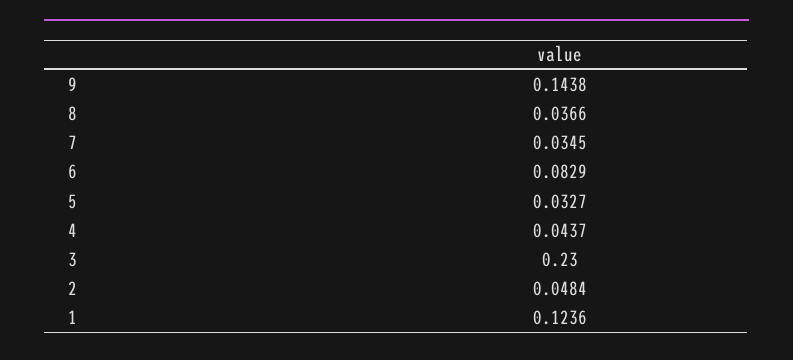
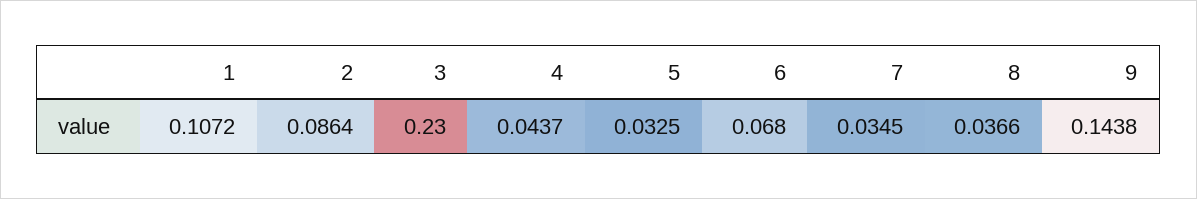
6: 0.0829 -> 0.068
5: 0.0327 -> 0.0325
2: 0.0484 -> 0.0864
1: 0.1236 -> 0.1072

